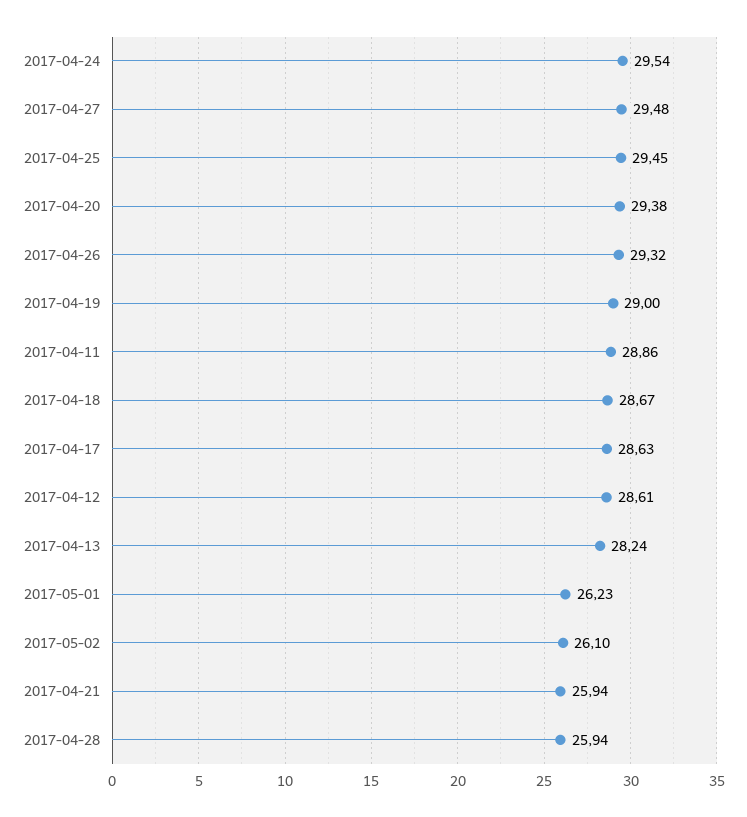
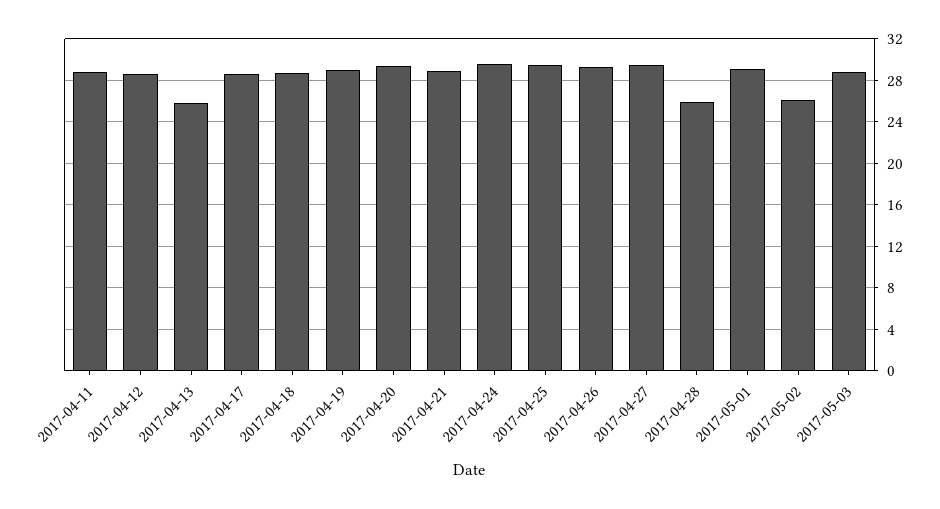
2017-04-13: 28.24 -> 26
2017-05-01: 26.23 -> 29
2017-04-21: 25.94 -> 29
2017-05-03: none -> 29

